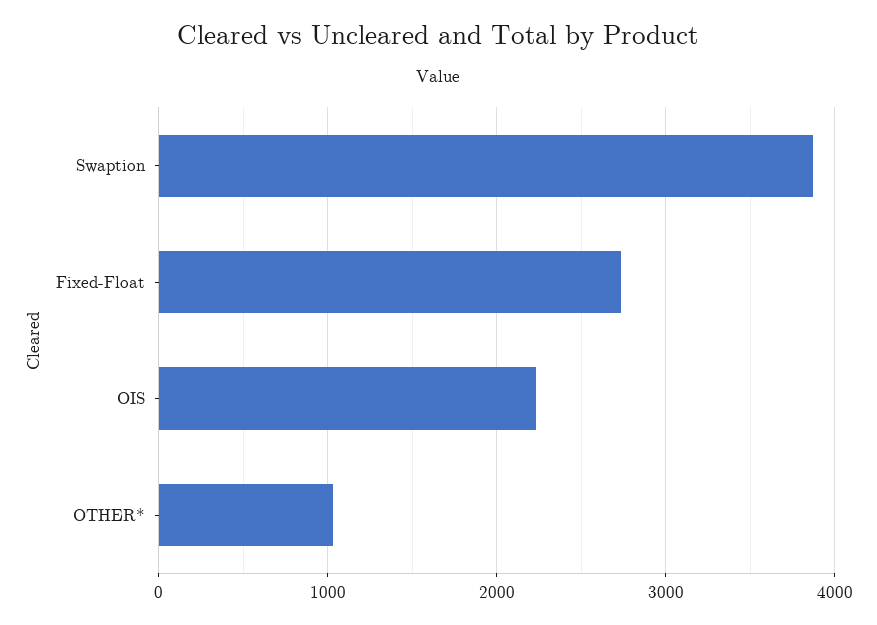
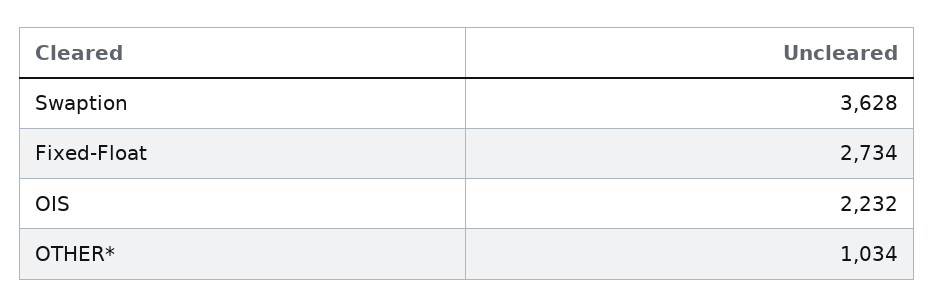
Swaption: 3900 -> 3628

